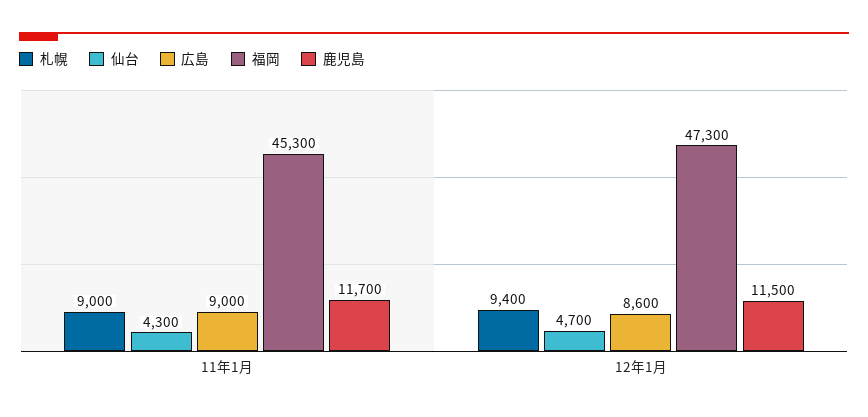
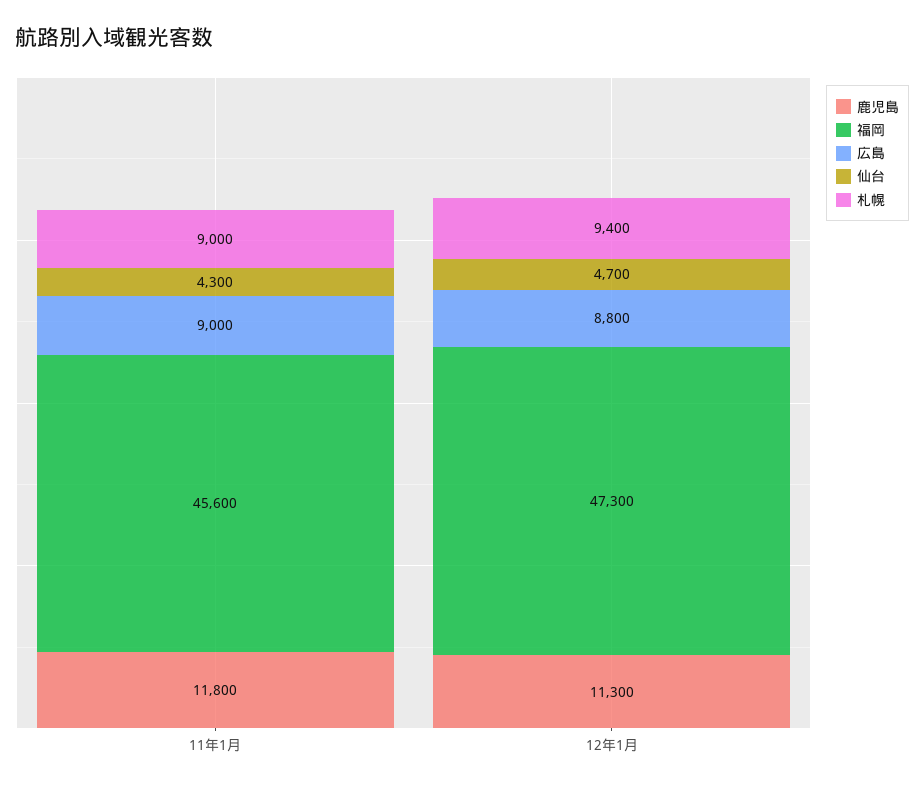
福岡, 11年1月: 45300 -> 45600
鹿児島, 11年1月: 11700 -> 11800
広島, 12年1月: 8600 -> 8800
鹿児島, 12年1月: 11500 -> 11300

